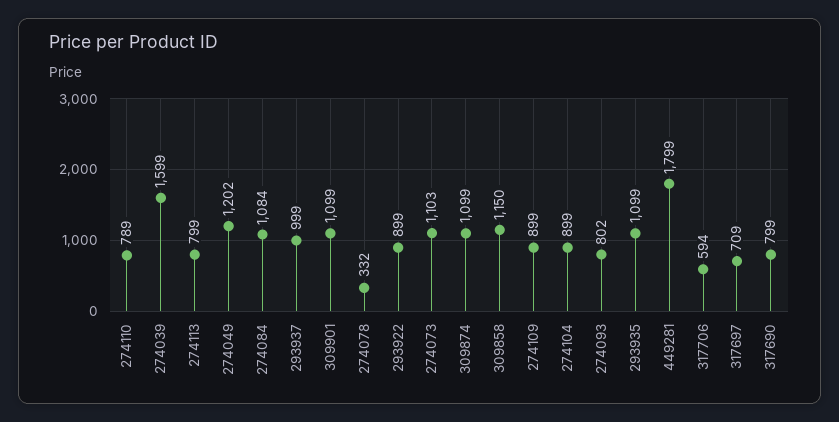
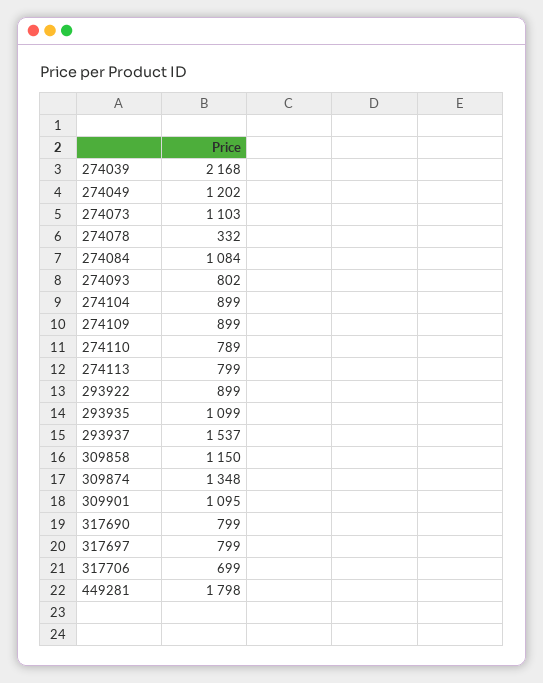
274039: 1599 -> 2168
293937: 999 -> 1537
309901: 1099 -> 1095
309874: 1099 -> 1348
449281: 1799 -> 1798
317706: 594 -> 699
317697: 709 -> 799

